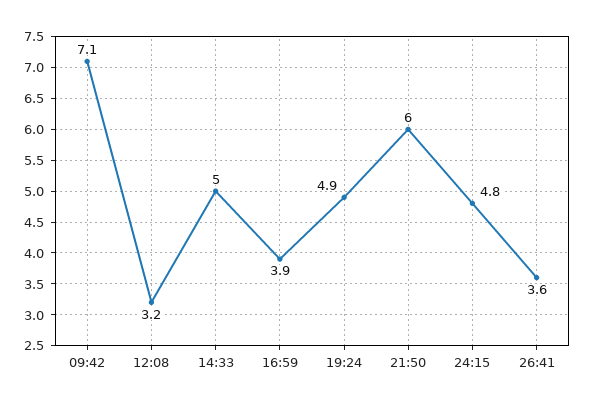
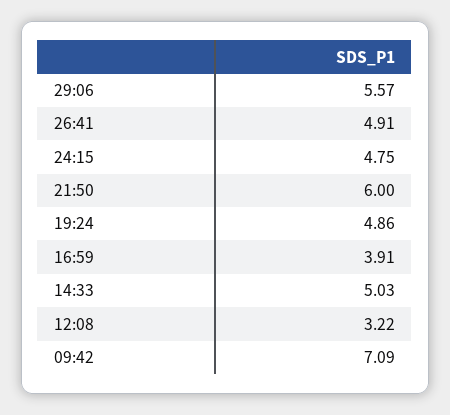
26:41: 3.6 -> 4.91
29:06: none -> 5.57

